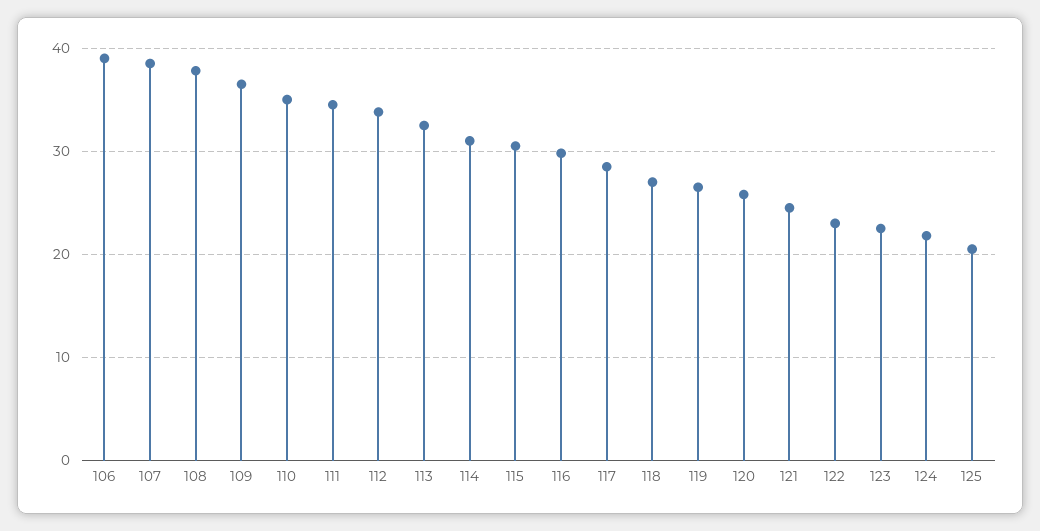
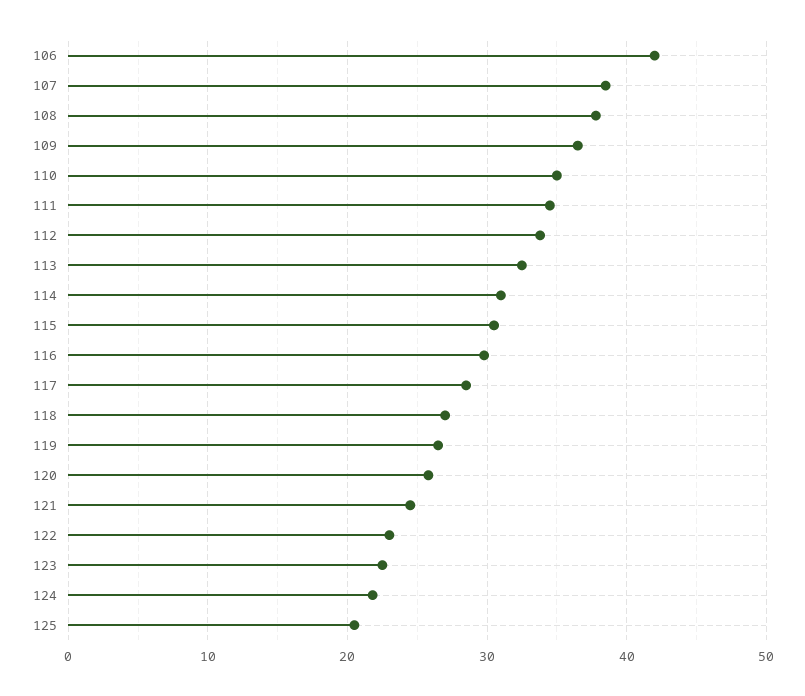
106: 39 -> 42

